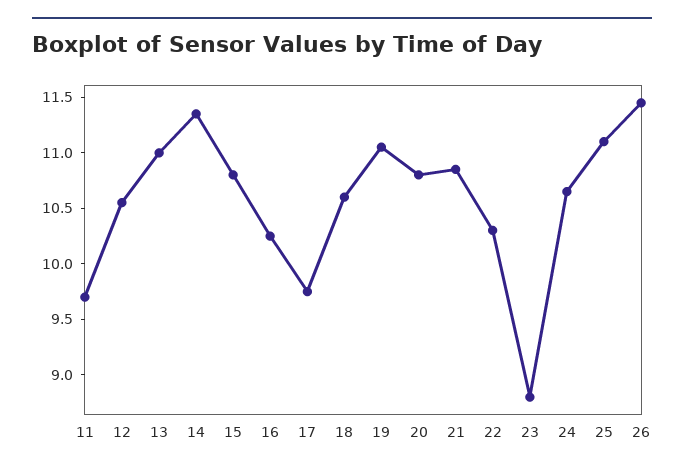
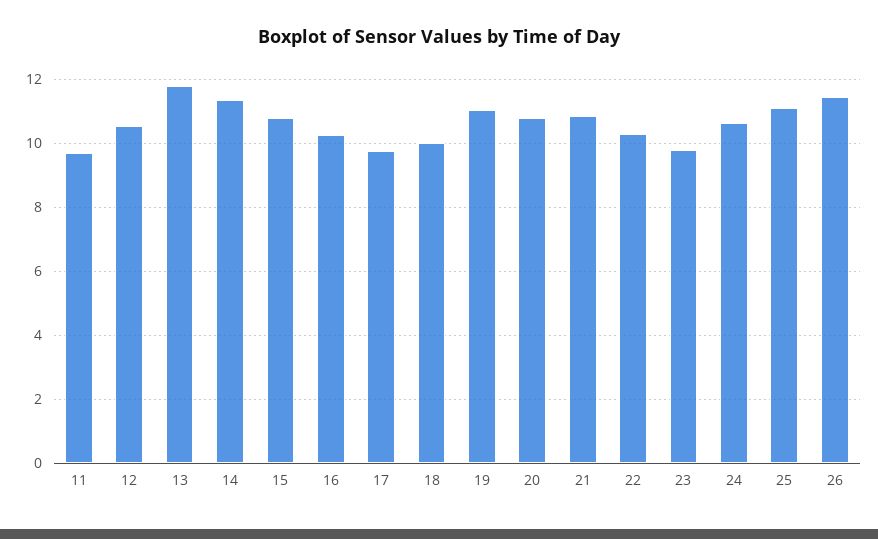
13: 11 -> 11.8
18: 10.6 -> 10
23: 8.8 -> 9.8

